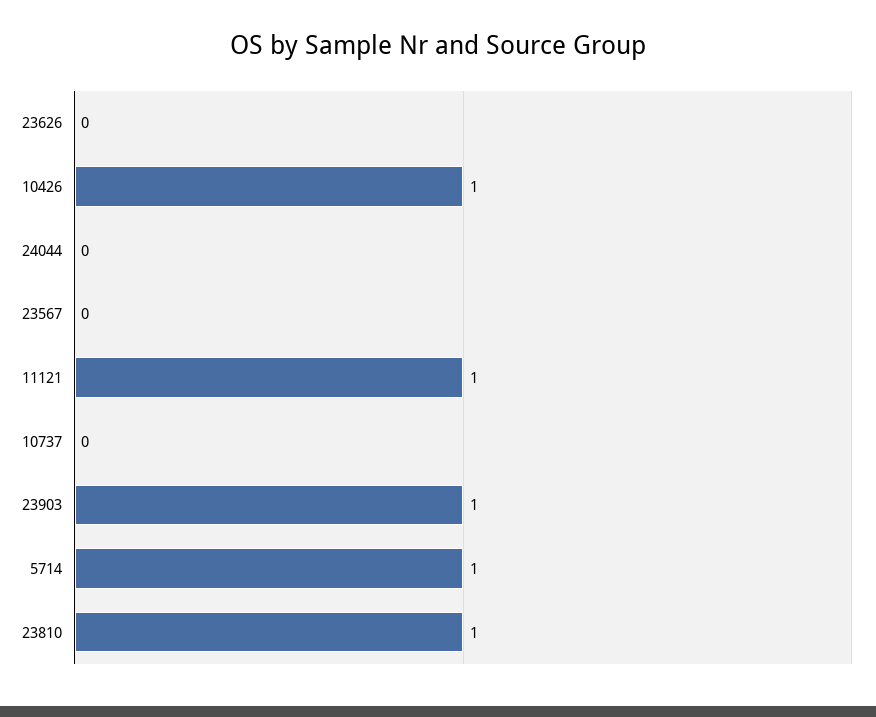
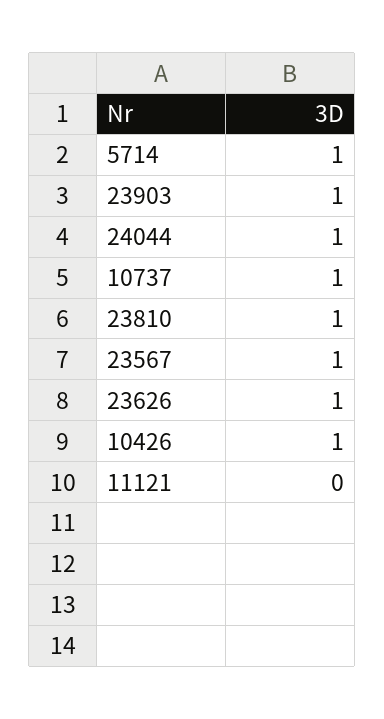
23626: 0 -> 1
24044: 0 -> 1
23567: 0 -> 1
11121: 1 -> 0
10737: 0 -> 1

